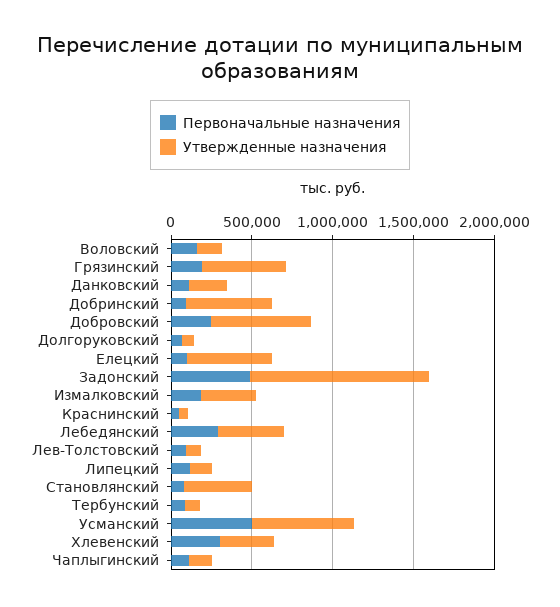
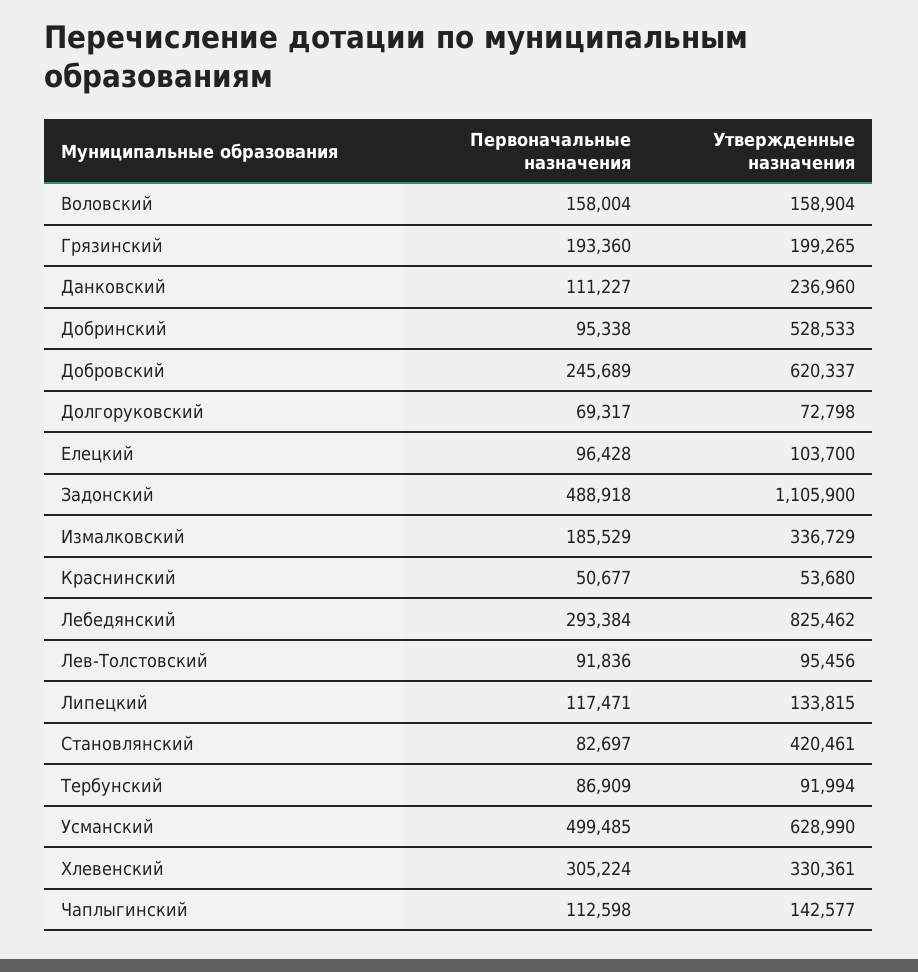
Утвержденные назначения, Грязинский: 500000 -> 199265
Утвержденные назначения, Елецкий: 500000 -> 103700
Утвержденные назначения, Лебедянский: 400000 -> 825462

